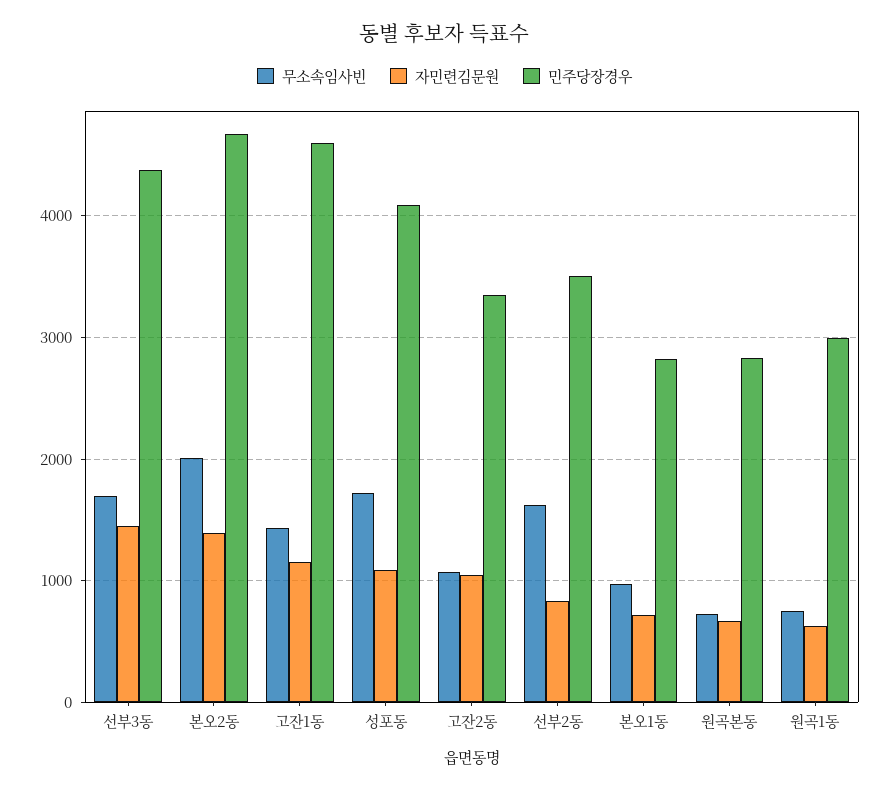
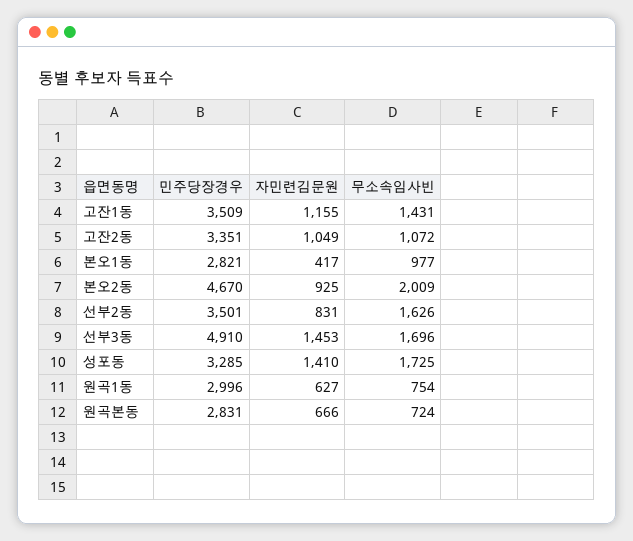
민주당장경우, 선부3동: 4400 -> 4910
자민련김문원, 본오2동: 1400 -> 925
민주당장경우, 고잔1동: 4600 -> 3509
자민련김문원, 성포동: 1100 -> 1410
민주당장경우, 성포동: 4100 -> 3285
자민련김문원, 본오1동: 700 -> 417

